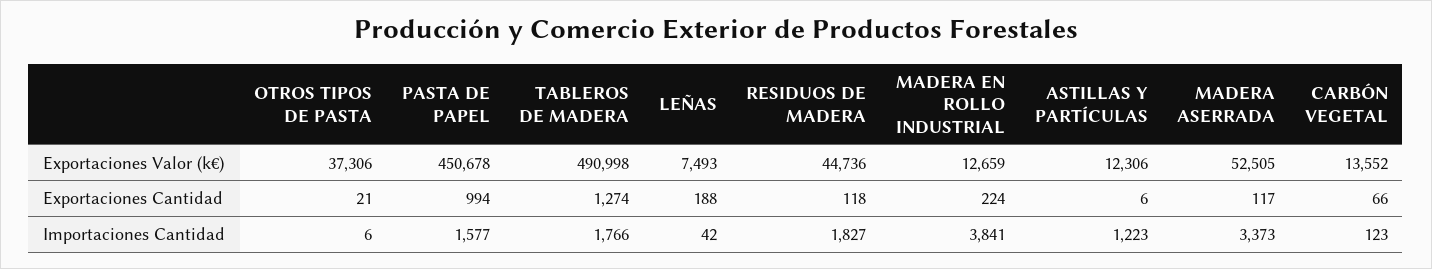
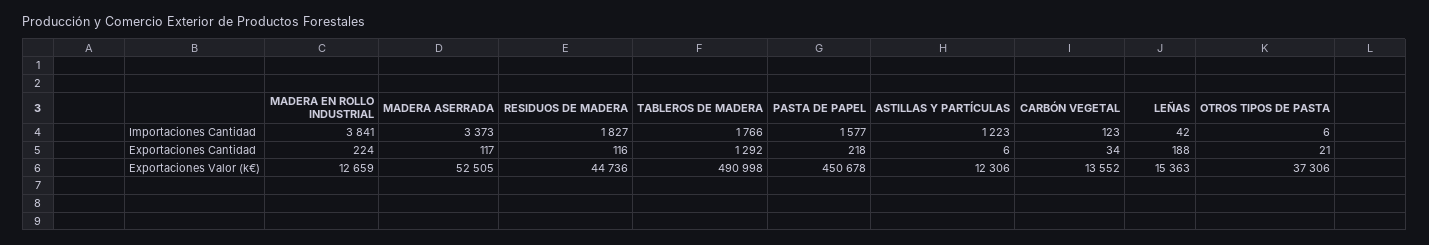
LEÑAS, Exportaciones Valor (k€): 7493 -> 15363
PASTA DE PAPEL, Exportaciones Cantidad: 994 -> 218
TABLEROS DE MADERA, Exportaciones Cantidad: 1274 -> 1292
RESIDUOS DE MADERA, Exportaciones Cantidad: 118 -> 116
CARBÓN VEGETAL, Exportaciones Cantidad: 66 -> 34

